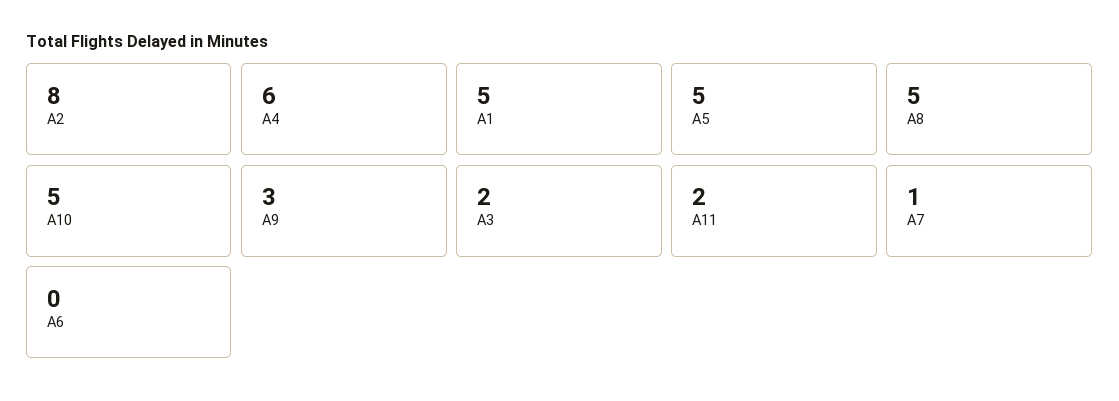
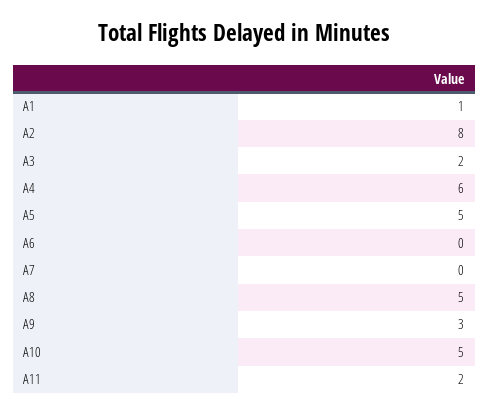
A1: 5 -> 1
A7: 1 -> 0

